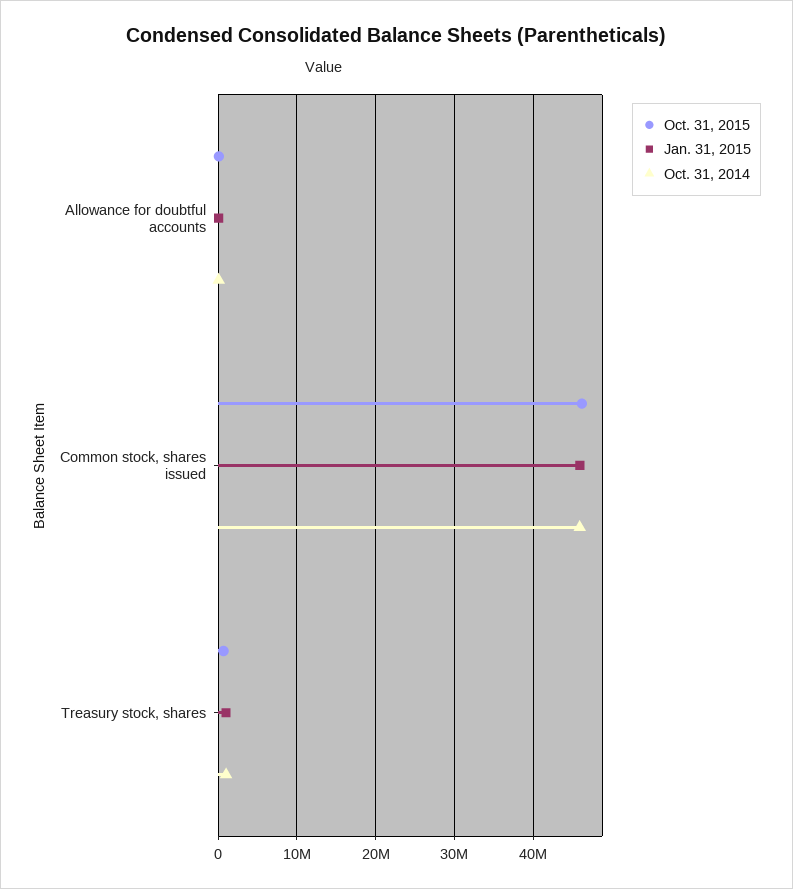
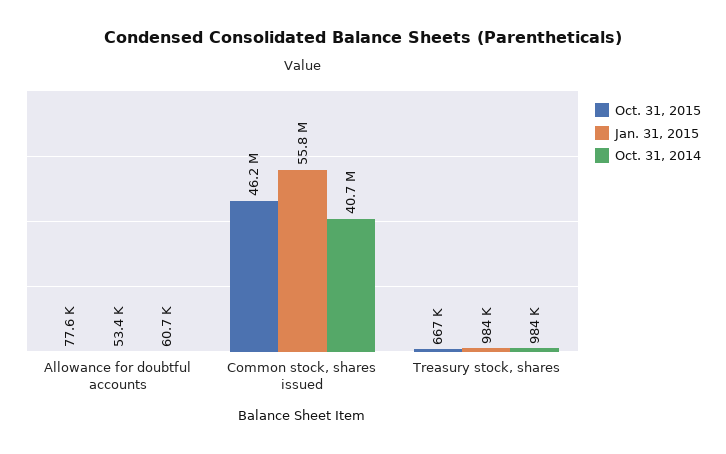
Jan. 31, 2015, Common stock, shares issued: 46000000 -> 55800000
Oct. 31, 2014, Common stock, shares issued: 46000000 -> 40700000

